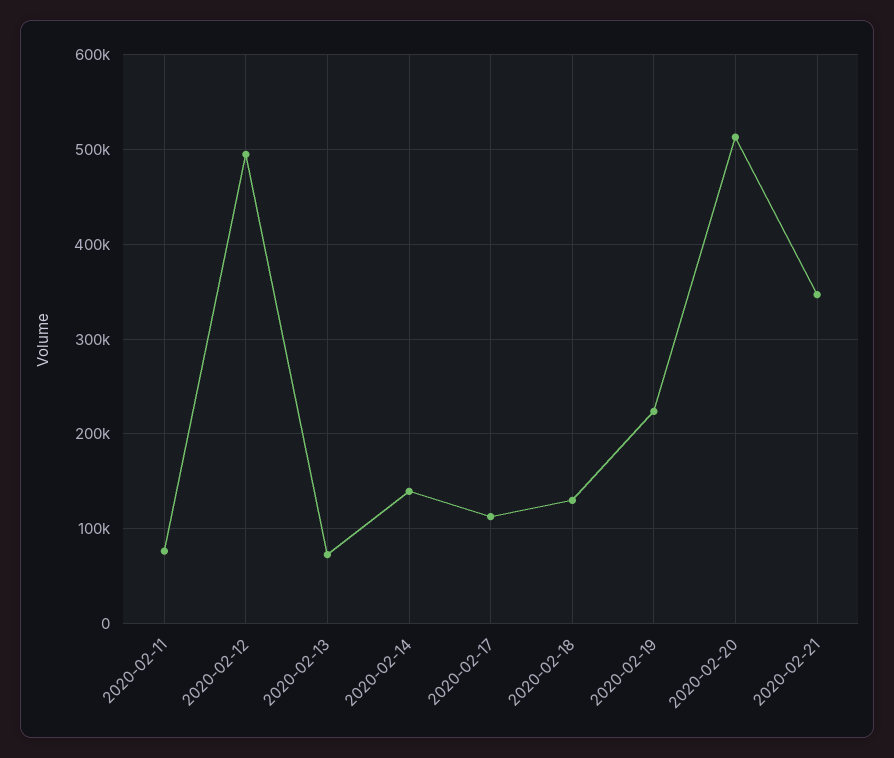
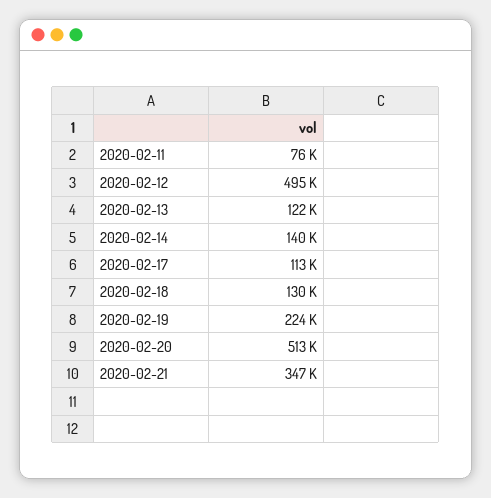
2020-02-13: 70000 -> 122000

